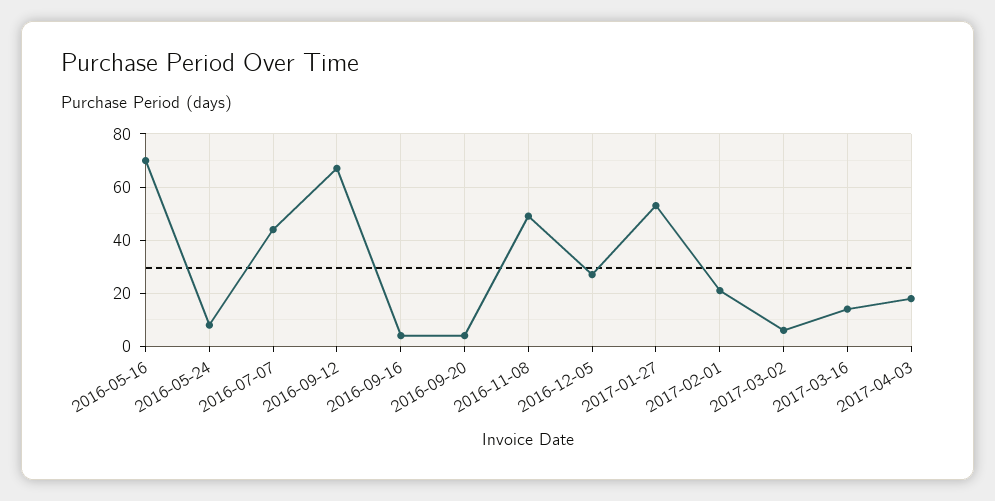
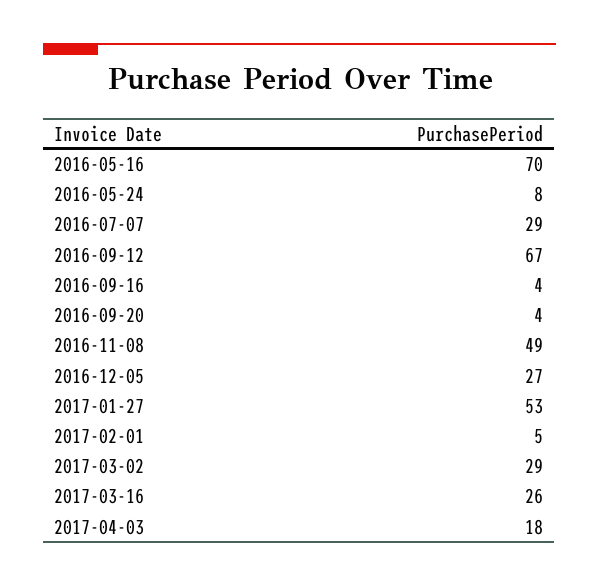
2016-07-07: 45 -> 29
2017-02-01: 20 -> 5
2017-03-02: 5 -> 29
2017-03-16: 15 -> 26

